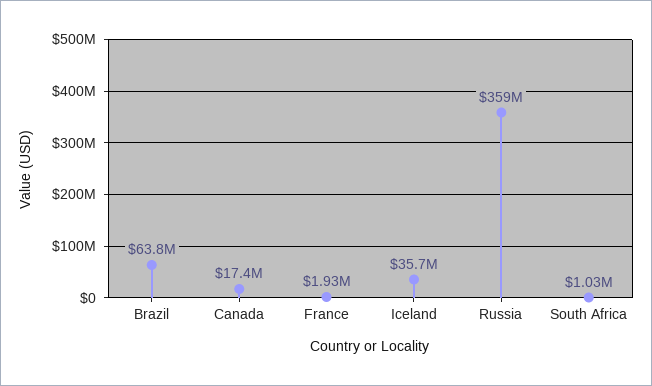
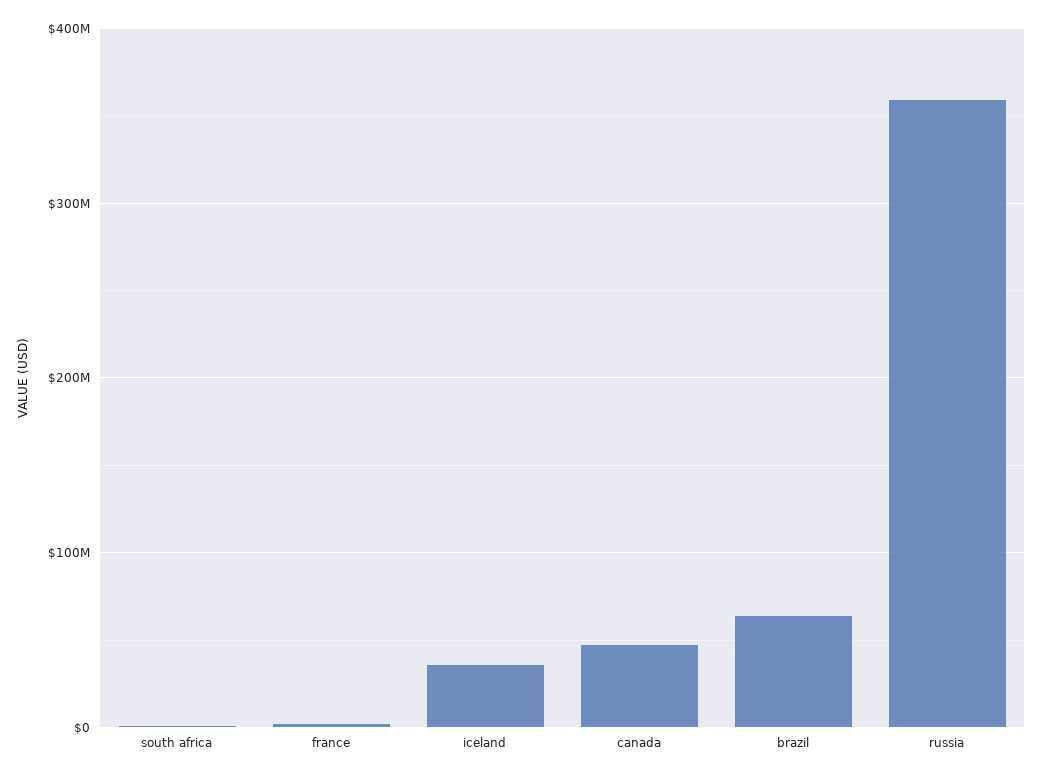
Canada: 17400000 -> 50000000

